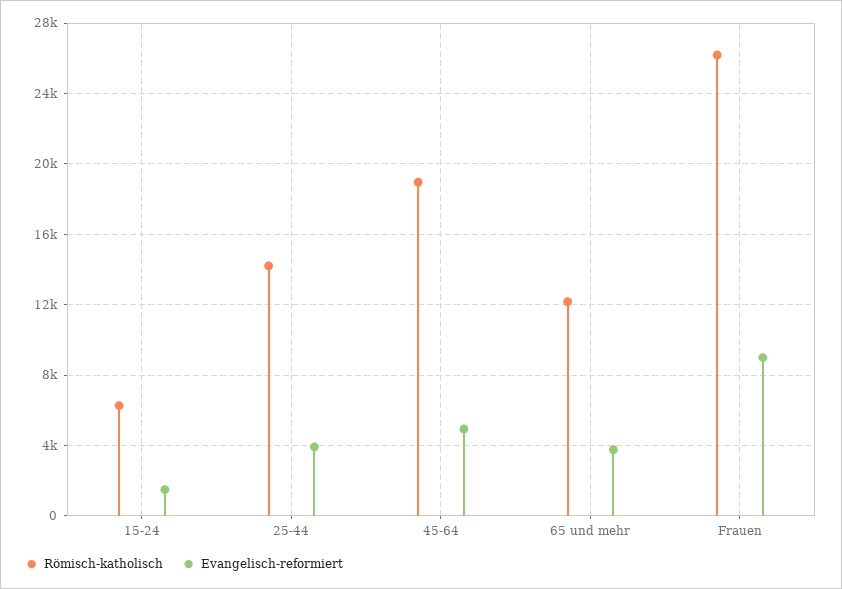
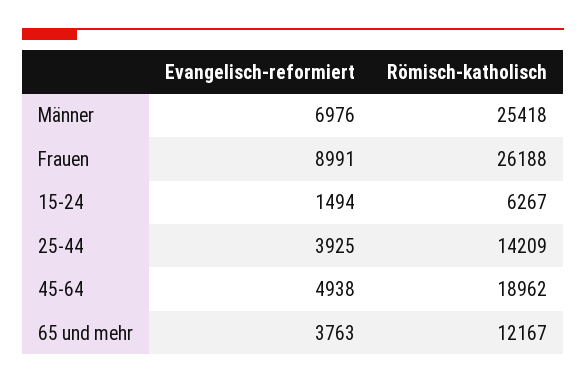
Evangelisch-reformiert, Männer: none -> 6976
Römisch-katholisch, Männer: none -> 25418

